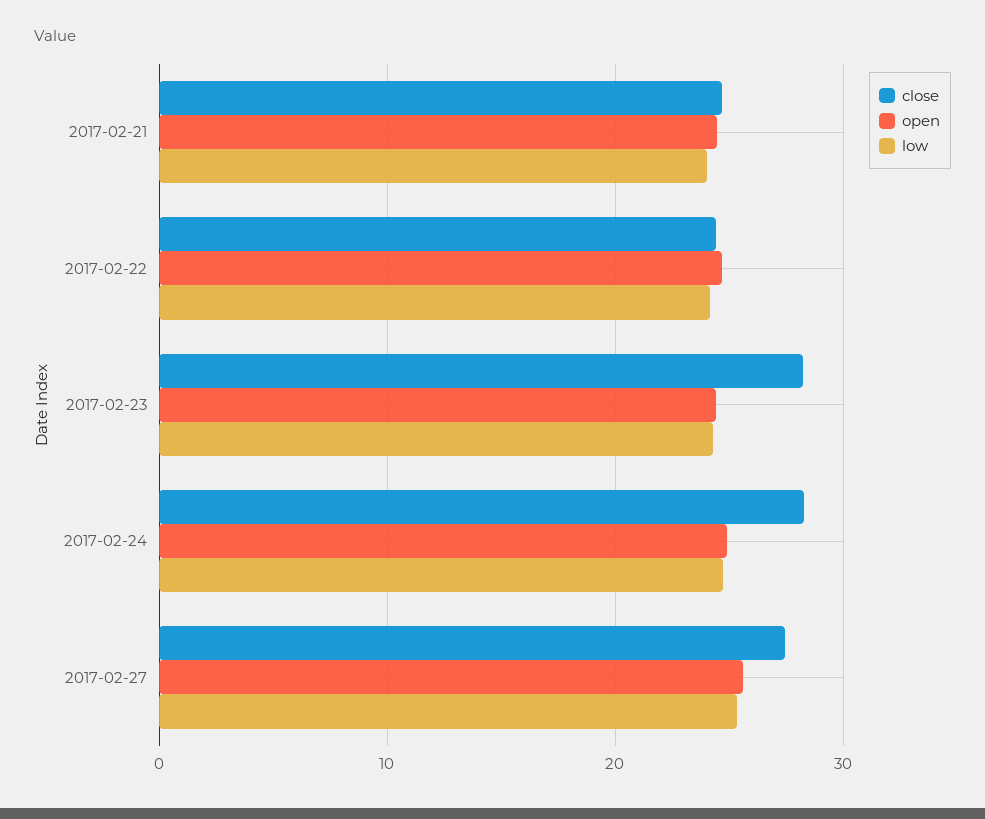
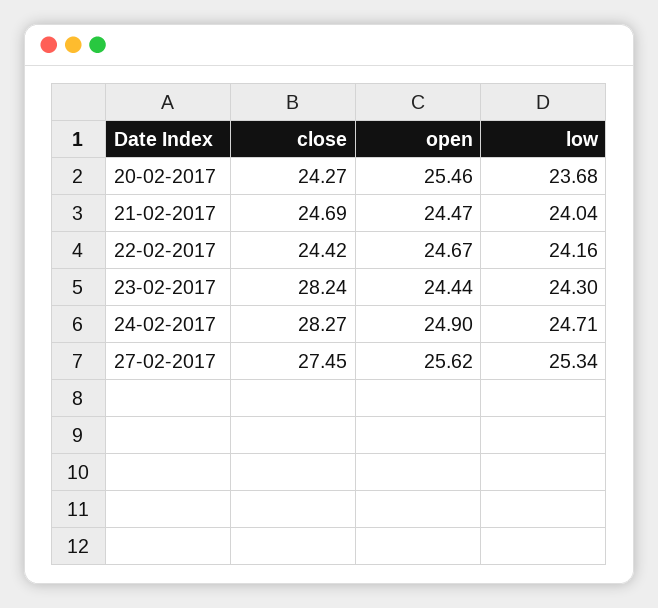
close, 20-02-2017: none -> 24.27
open, 20-02-2017: none -> 25.46
low, 20-02-2017: none -> 23.68

